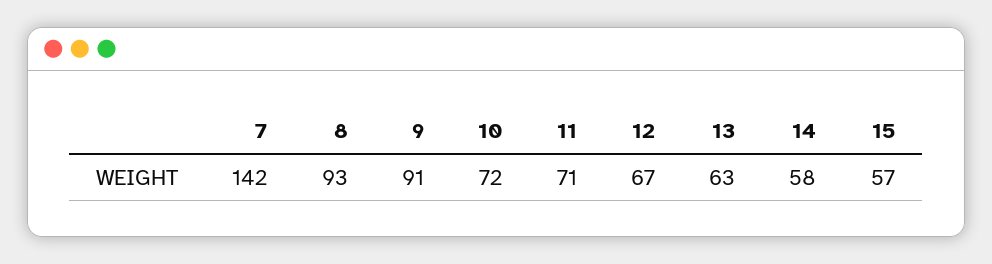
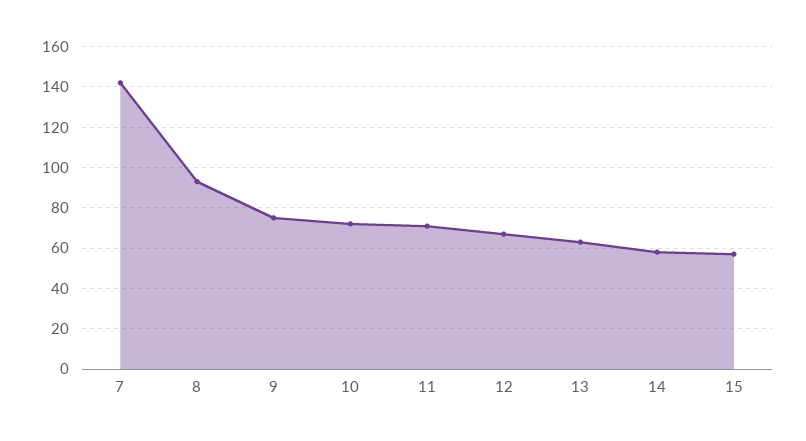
9: 91 -> 75

